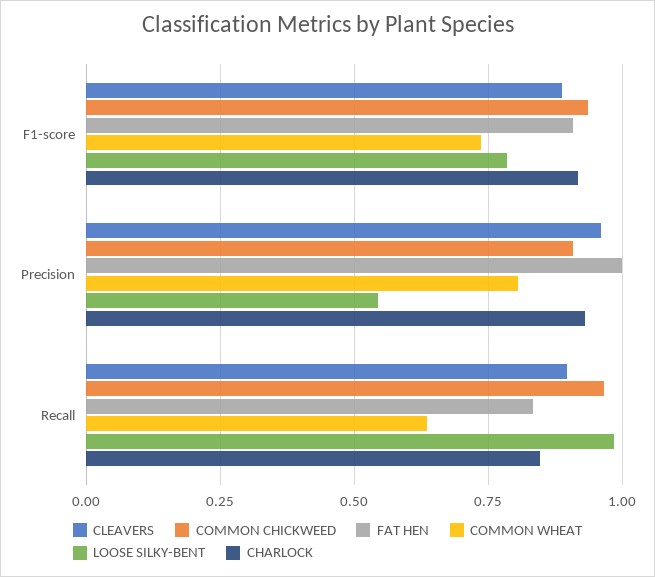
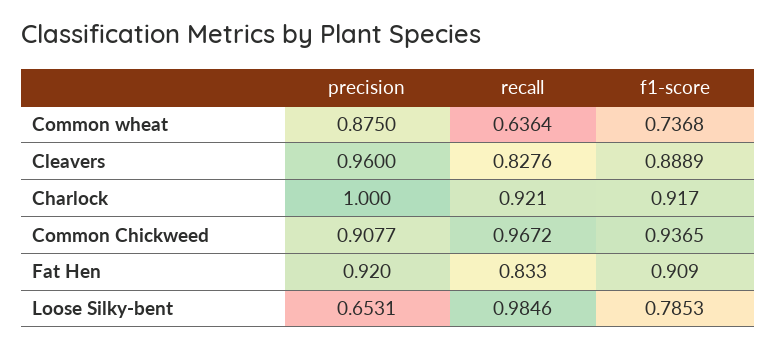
FAT HEN, Precision: 1 -> 0.92
COMMON WHEAT, Precision: 0.8 -> 0.875
LOOSE SILKY-BENT, Precision: 0.55 -> 0.6531
CHARLOCK, Precision: 0.925 -> 1
CLEAVERS, Recall: 0.9 -> 0.8276
CHARLOCK, Recall: 0.85 -> 0.921

